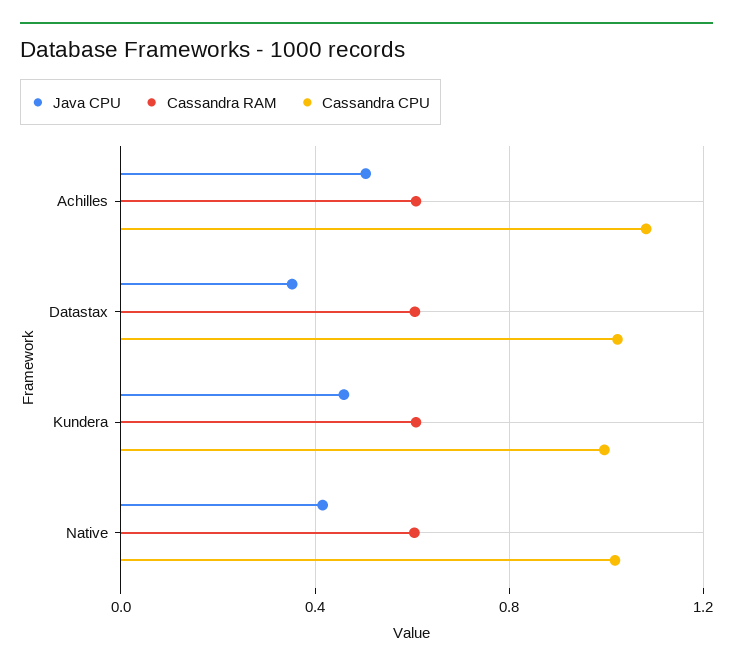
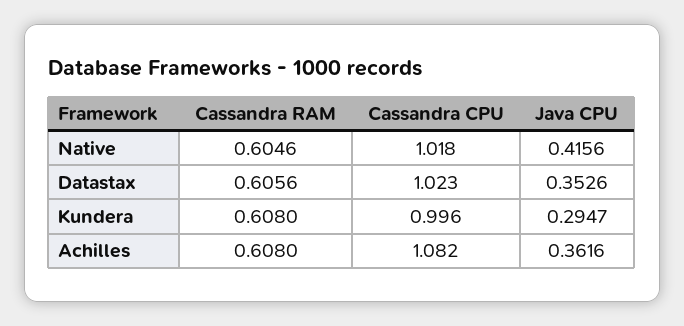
Java CPU, Achilles: 0.5 -> 0.3616
Java CPU, Kundera: 0.45 -> 0.2947

